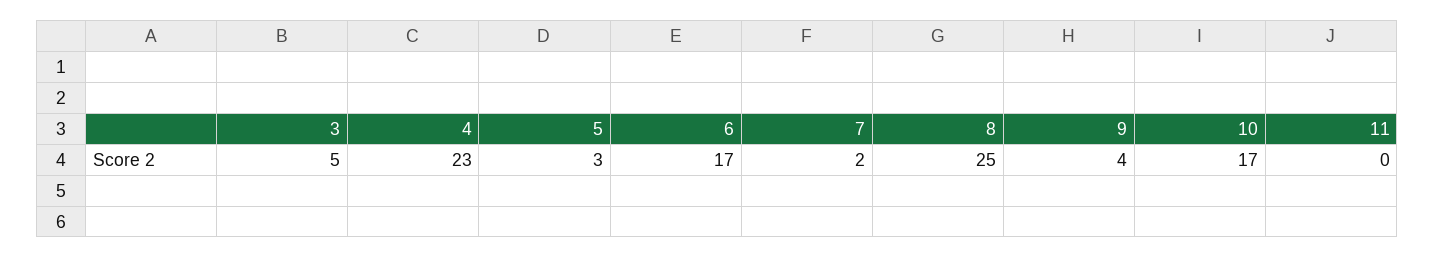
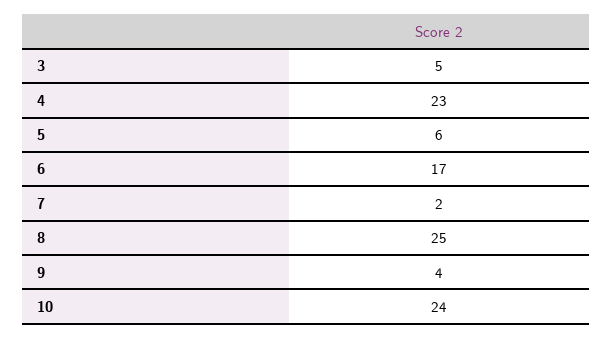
5: 3 -> 6
10: 17 -> 24
11: 0 -> none

